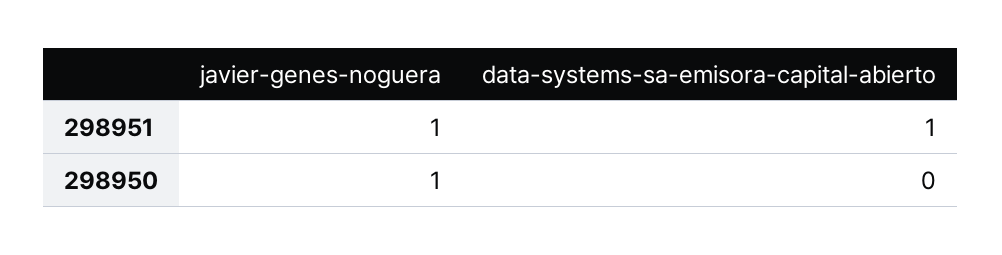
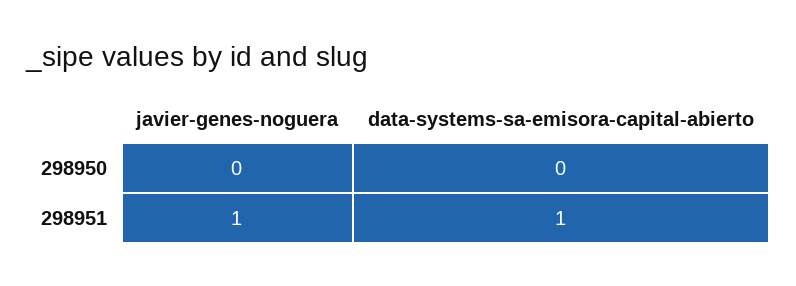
javier-genes-noguera, 298950: 1 -> 0

